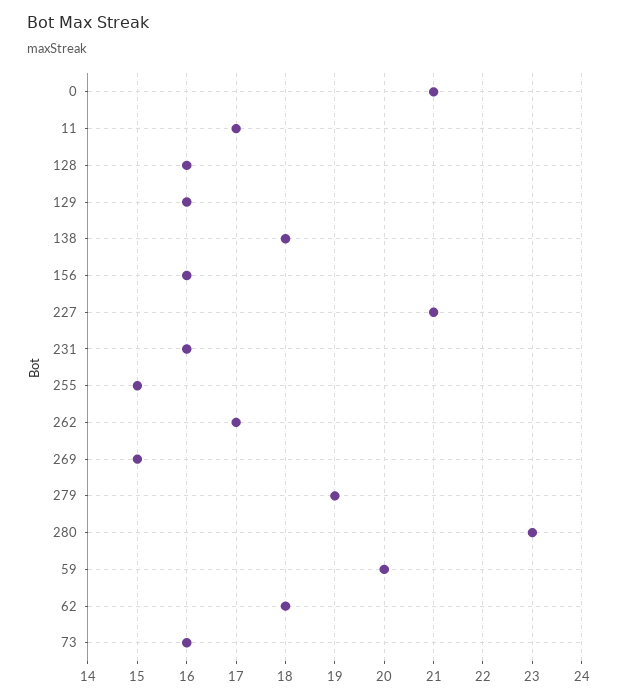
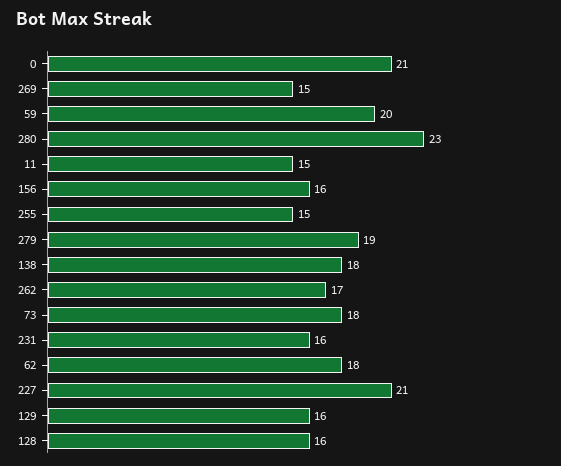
11: 17 -> 15
73: 16 -> 18

